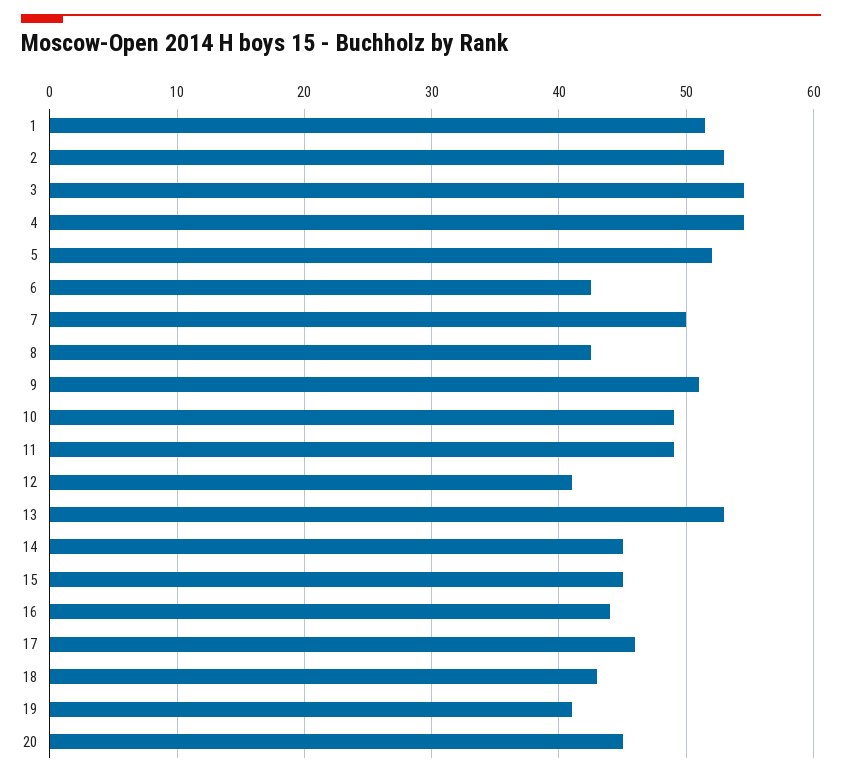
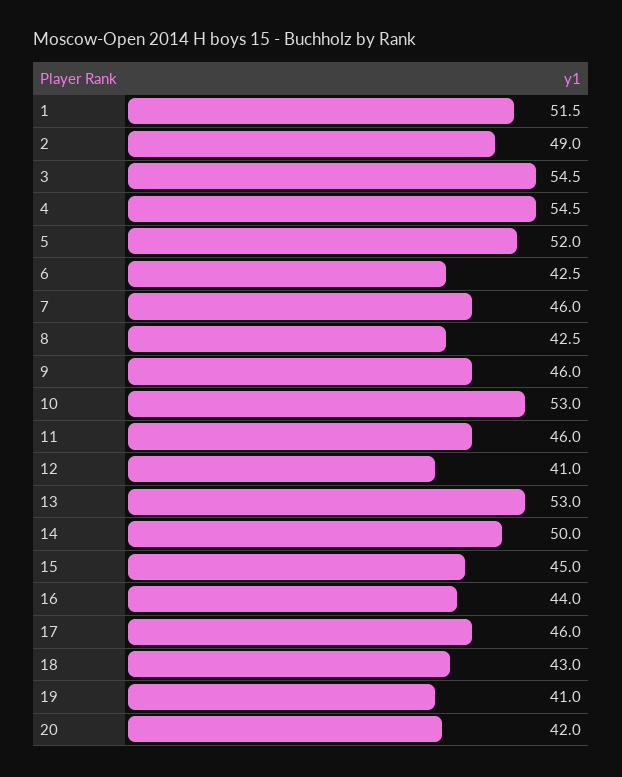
2: 53 -> 49
7: 50 -> 46
9: 51 -> 46
10: 49 -> 53
11: 49 -> 46
14: 45 -> 50
20: 45 -> 42

